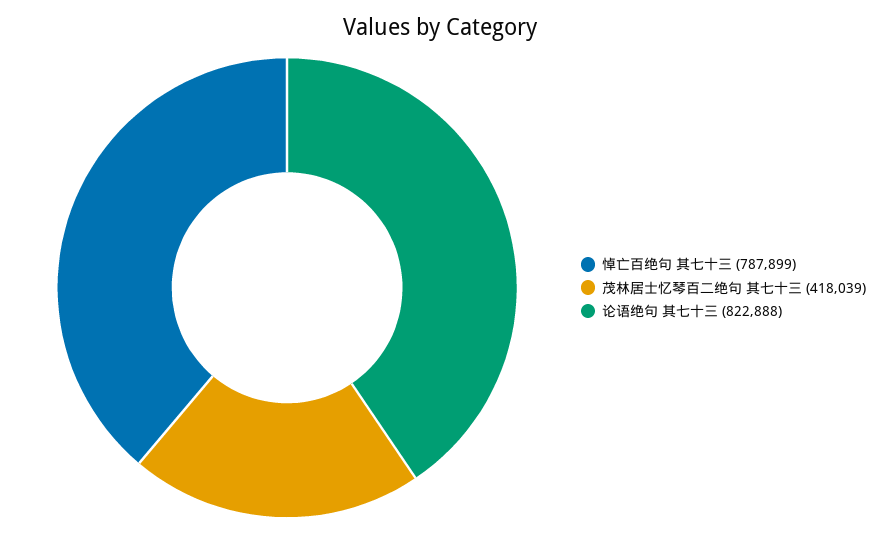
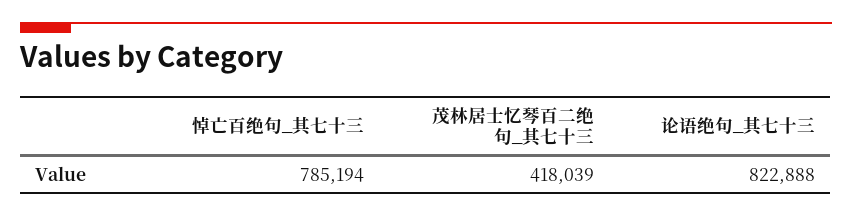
悼亡百绝句 其七十三: 787899 -> 785194

